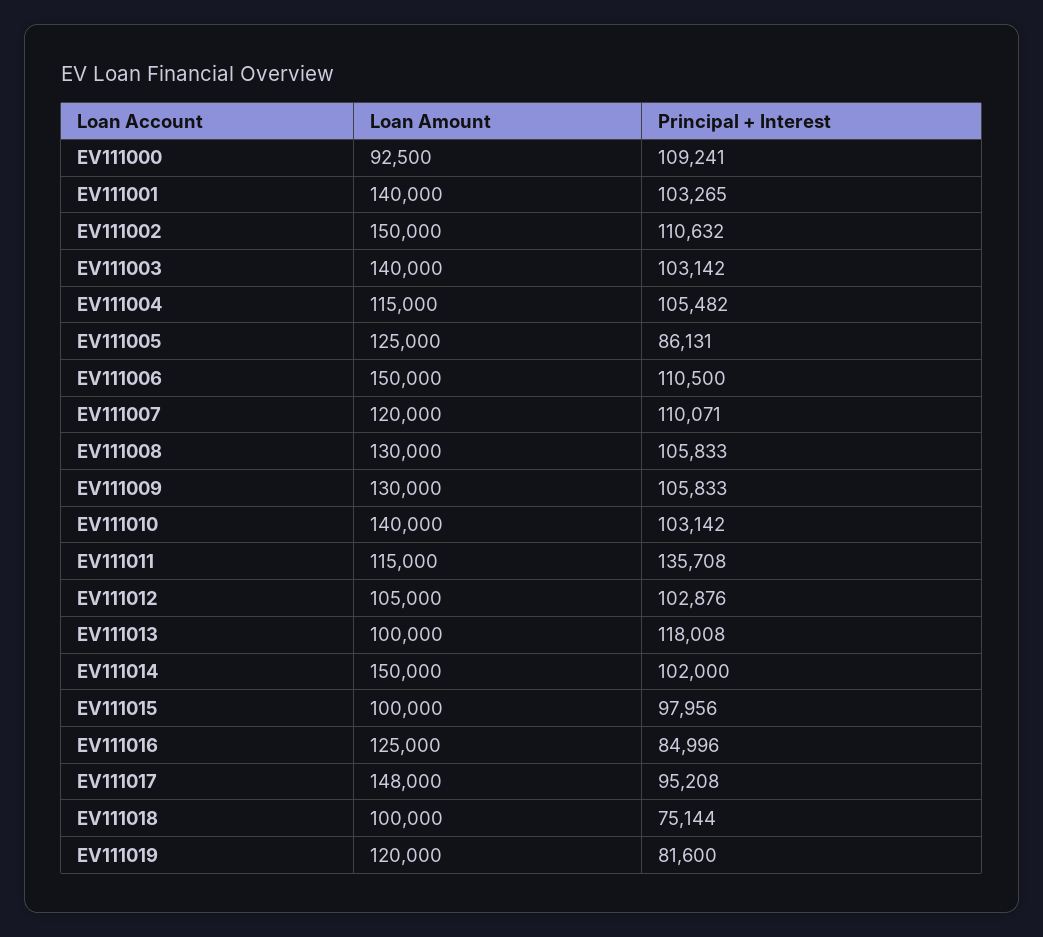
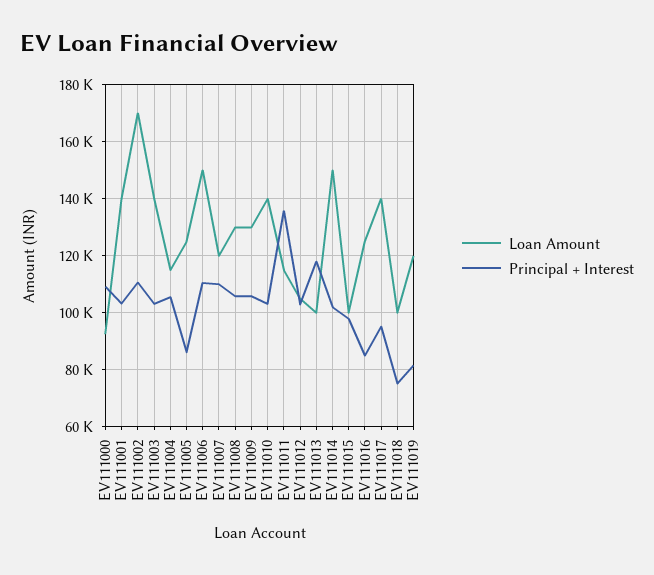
Loan Amount, EV111002: 150000 -> 170000
Loan Amount, EV111017: 148000 -> 140000

